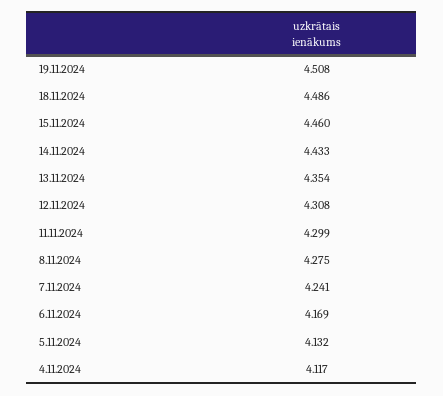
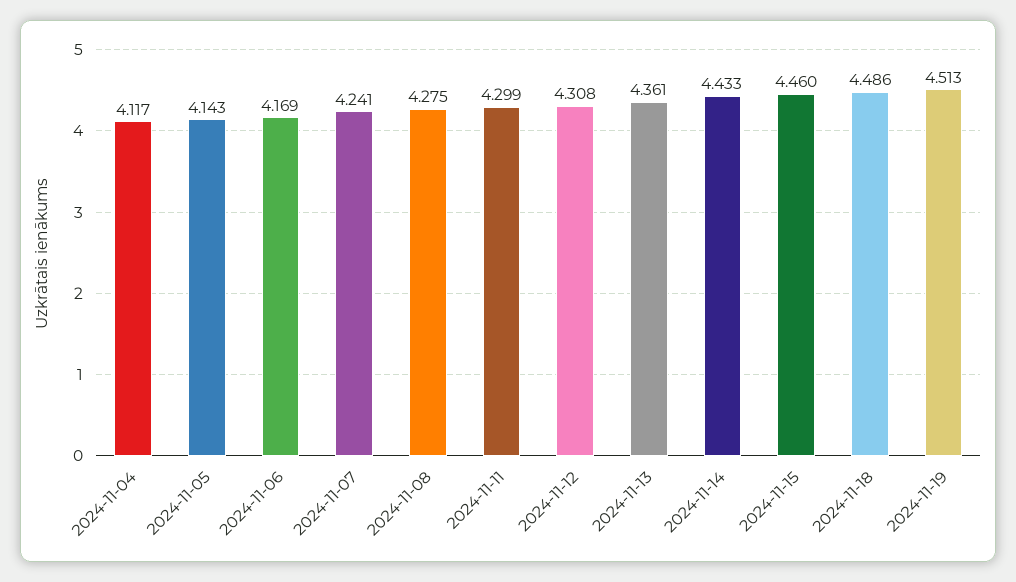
19.11.2024: 4.508 -> 4.513
13.11.2024: 4.354 -> 4.361
5.11.2024: 4.132 -> 4.143

